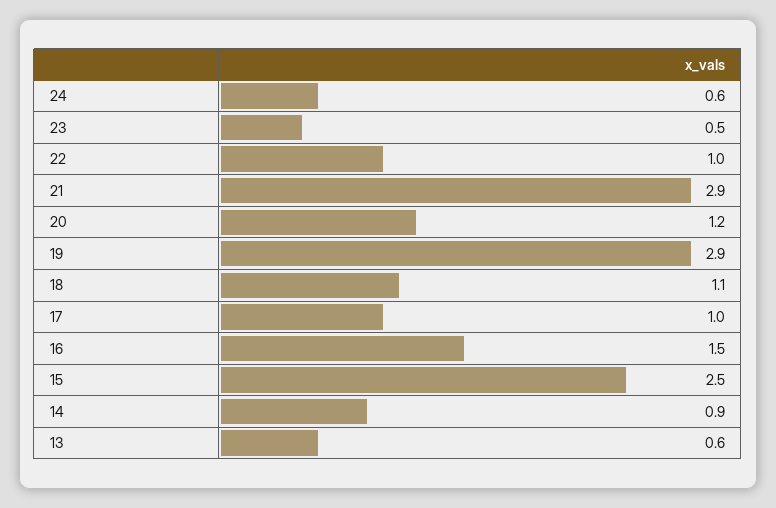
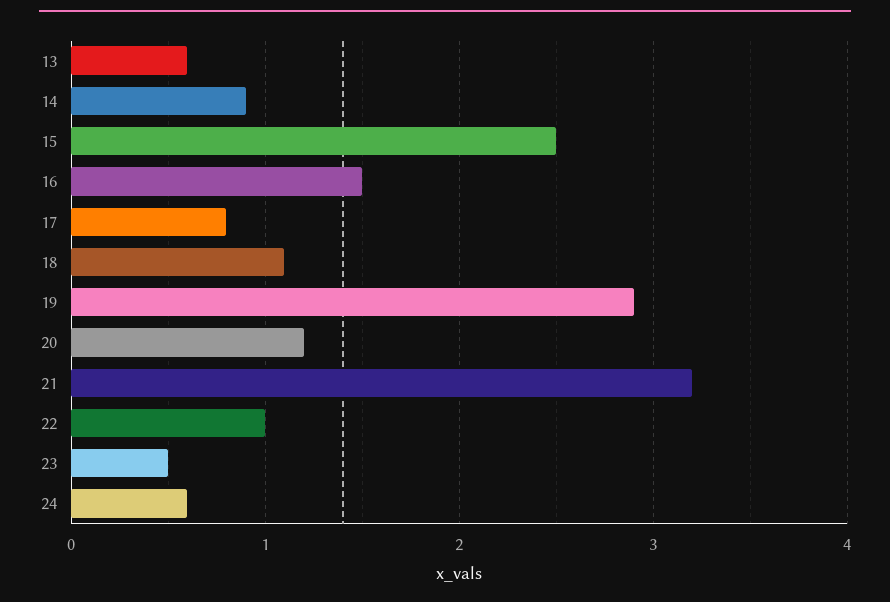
21: 2.9 -> 3.2
17: 1 -> 0.8

